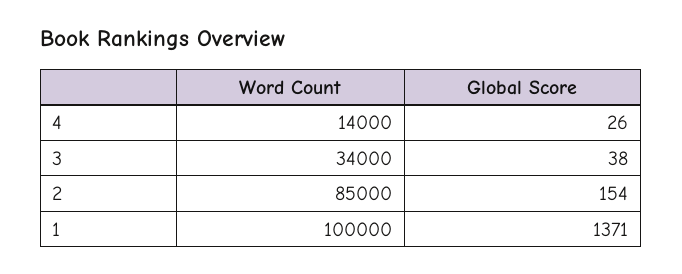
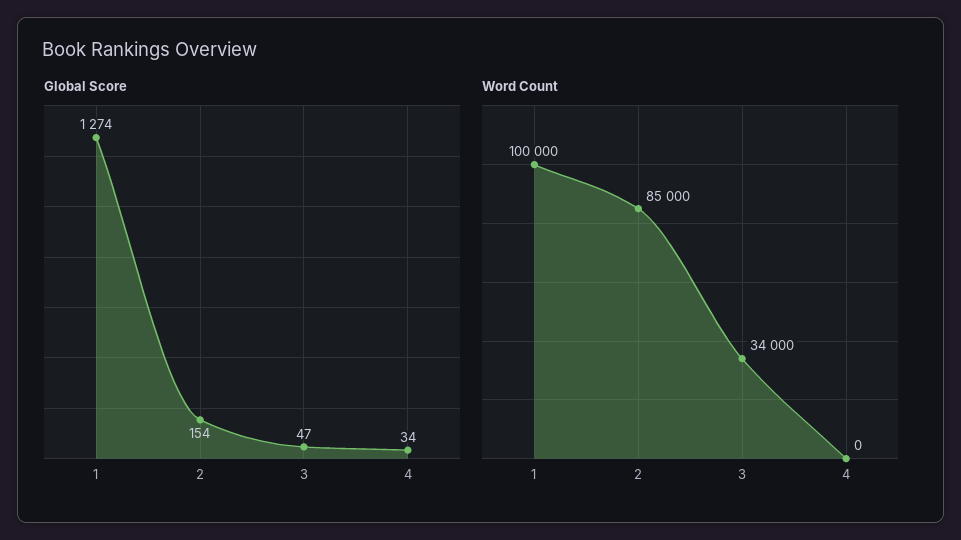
Word Count, 4: 14000 -> 0
Global Score, 4: 26 -> 34
Global Score, 3: 38 -> 47
Global Score, 1: 1371 -> 1274

